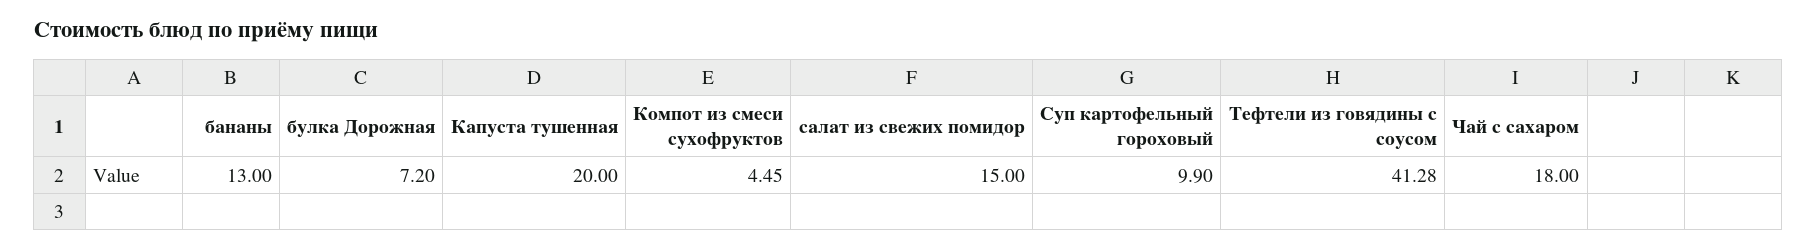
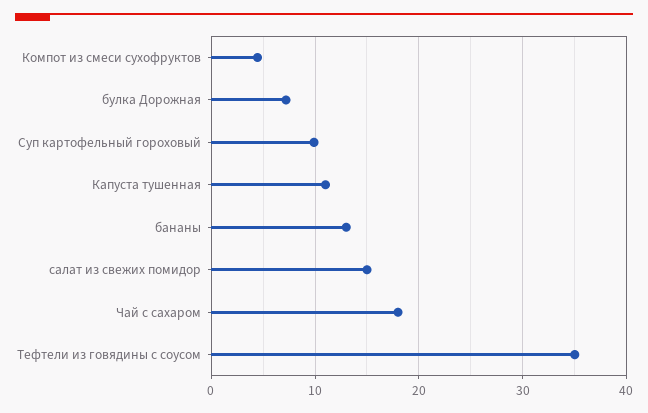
Капуста тушенная: 20 -> 11
Тефтели из говядины с соусом: 41.28 -> 35

